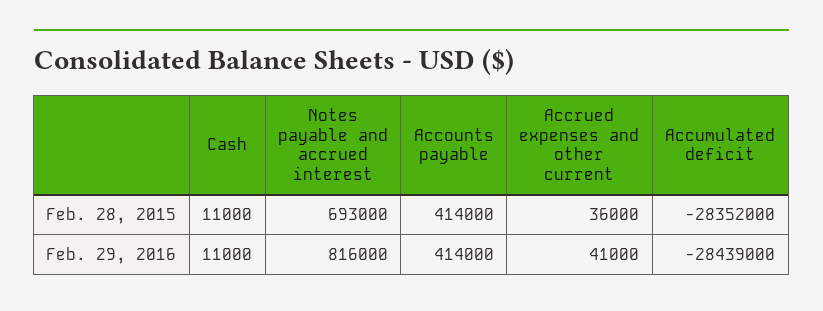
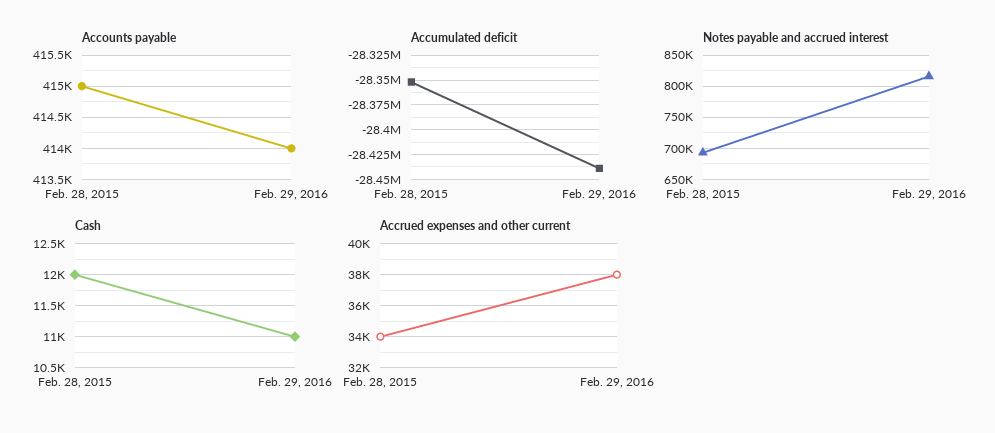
Cash, Feb. 28, 2015: 11000 -> 12000
Accounts payable, Feb. 28, 2015: 414000 -> 415000
Accrued expenses and other current, Feb. 28, 2015: 36000 -> 34000
Accrued expenses and other current, Feb. 29, 2016: 41000 -> 38000

